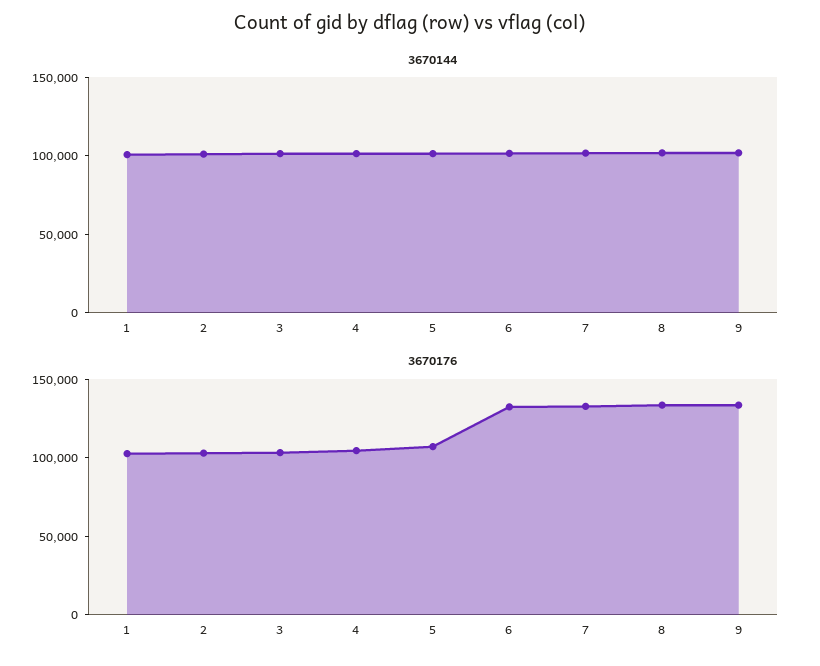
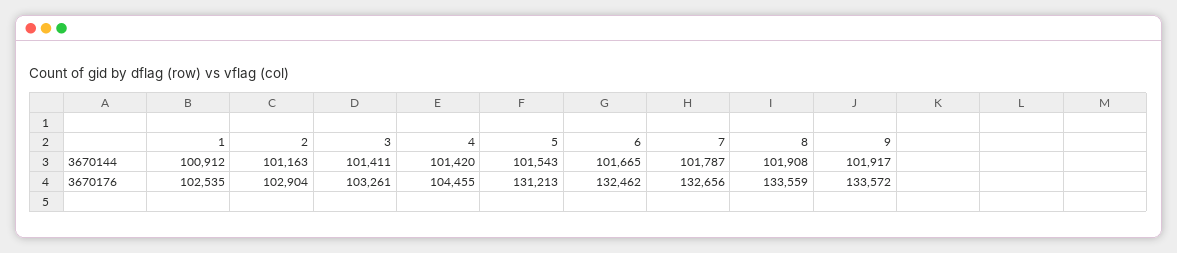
3670176, 5: 110000 -> 131213

